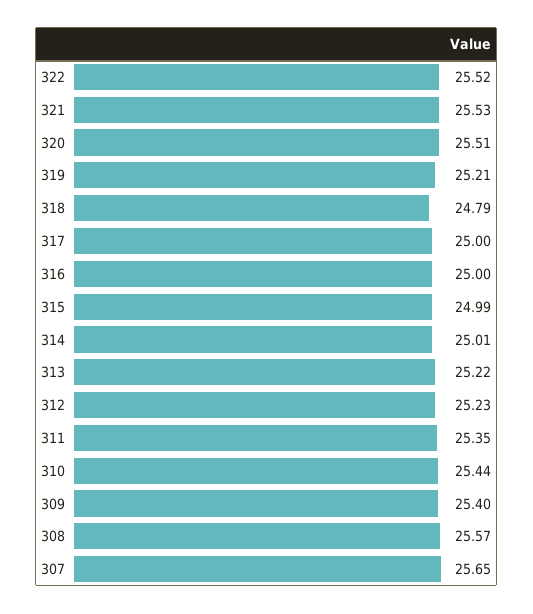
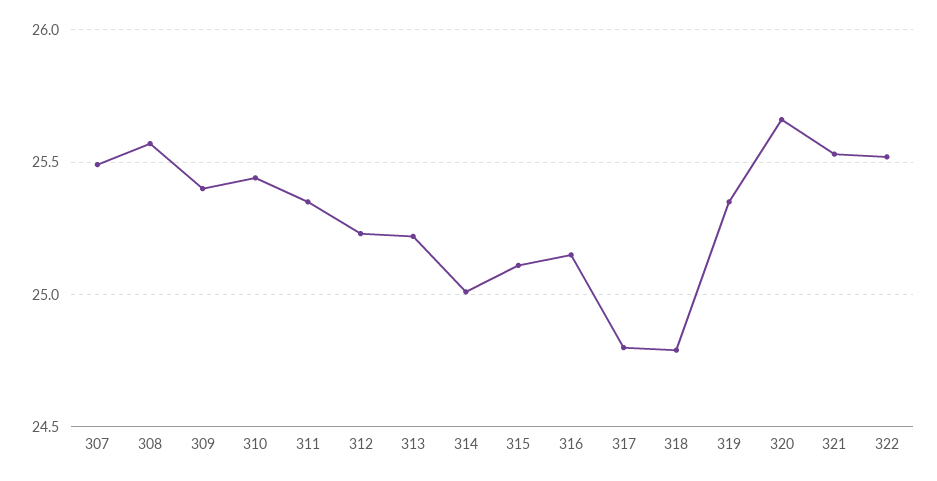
320: 25.51 -> 25.65
319: 25.21 -> 25.35
317: 25 -> 24.8
316: 25 -> 25.15
315: 24.99 -> 25.1
307: 25.65 -> 25.5

